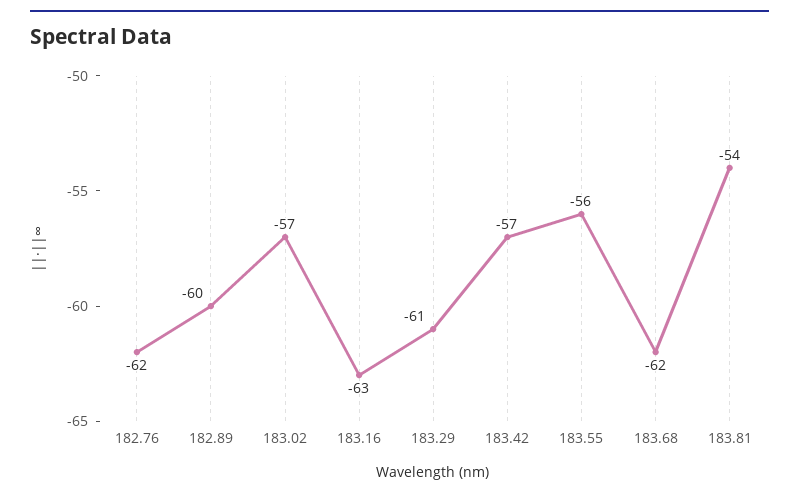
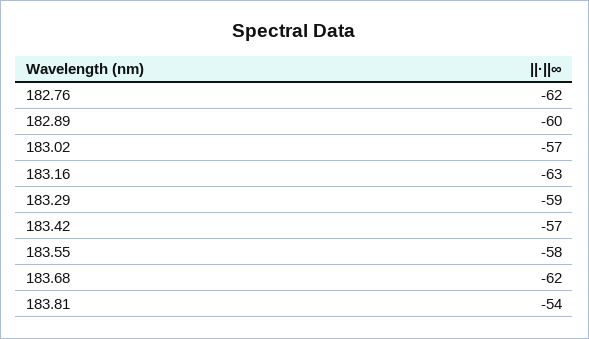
183.29: -61 -> -59
183.55: -56 -> -58

